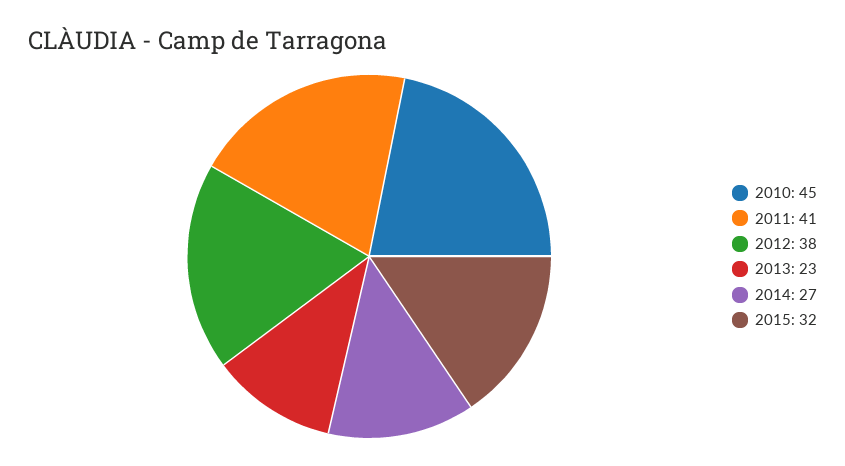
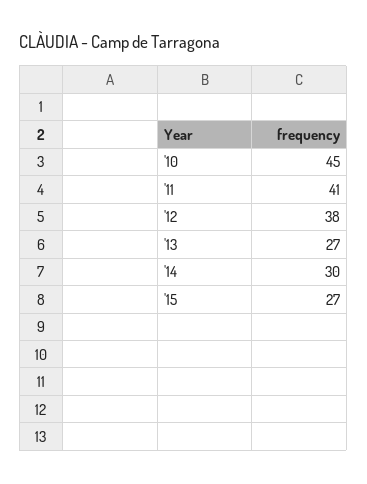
2013: 23 -> 27
2014: 27 -> 30
2015: 32 -> 27

